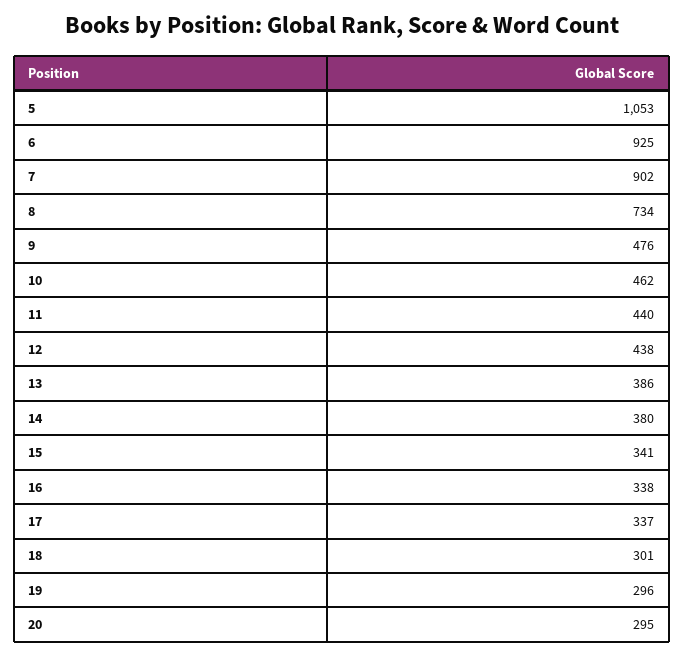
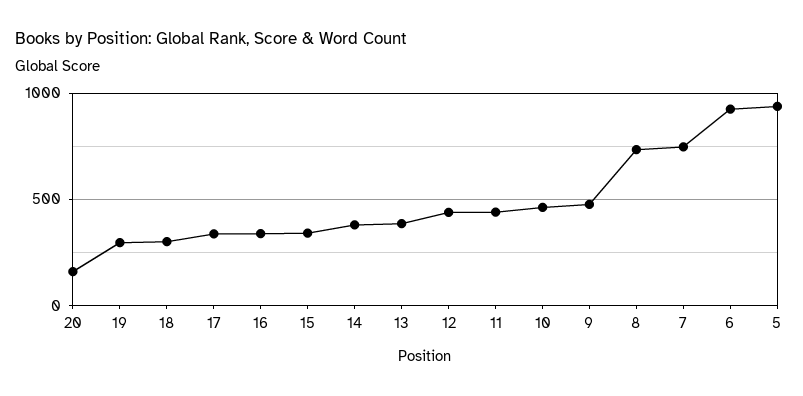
5: 1053 -> 950
7: 902 -> 750
20: 295 -> 150

